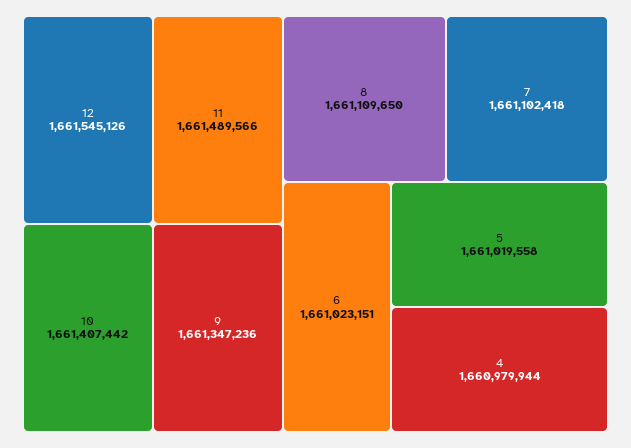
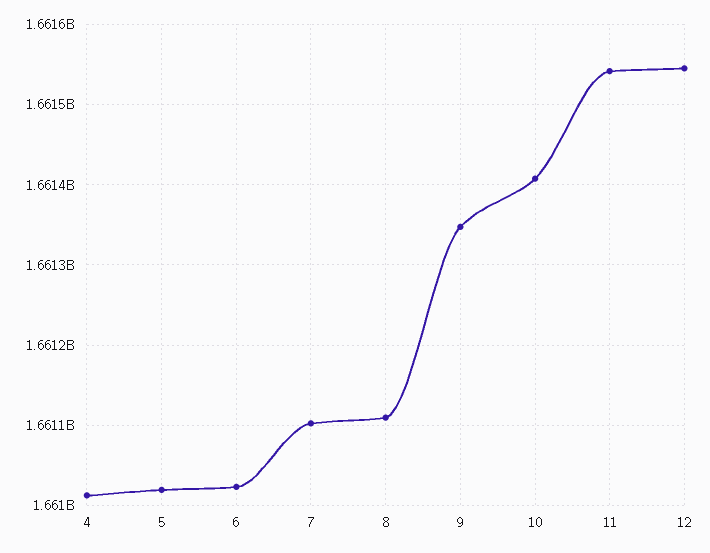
11: 1661489566 -> 1661540000
4: 1660979944 -> 1661010000

